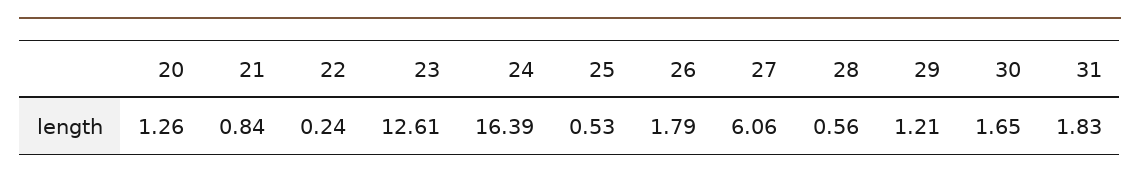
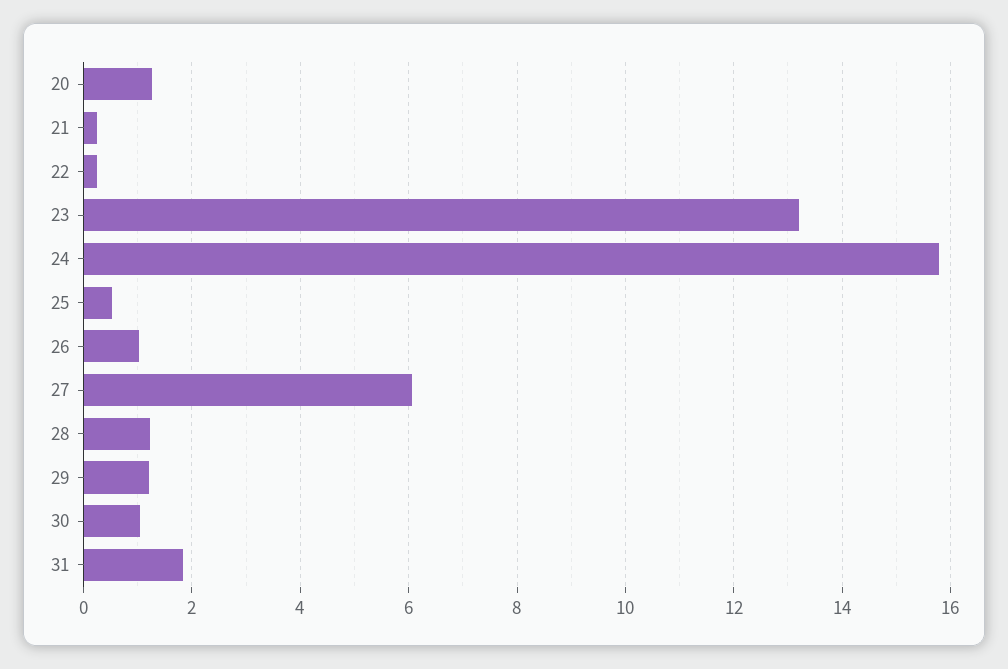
21: 0.84 -> 0.2
23: 12.61 -> 13.2
24: 16.39 -> 15.8
26: 1.79 -> 1
28: 0.56 -> 1.2
30: 1.65 -> 1

